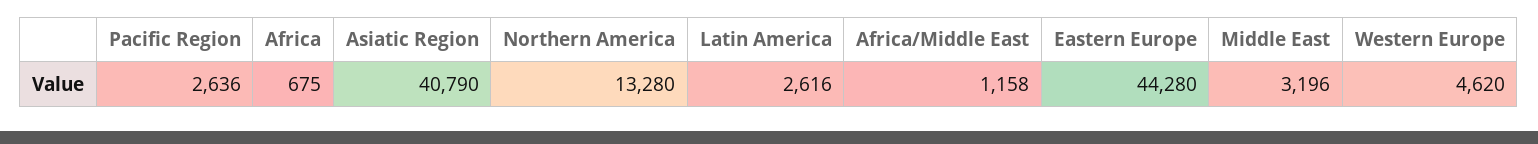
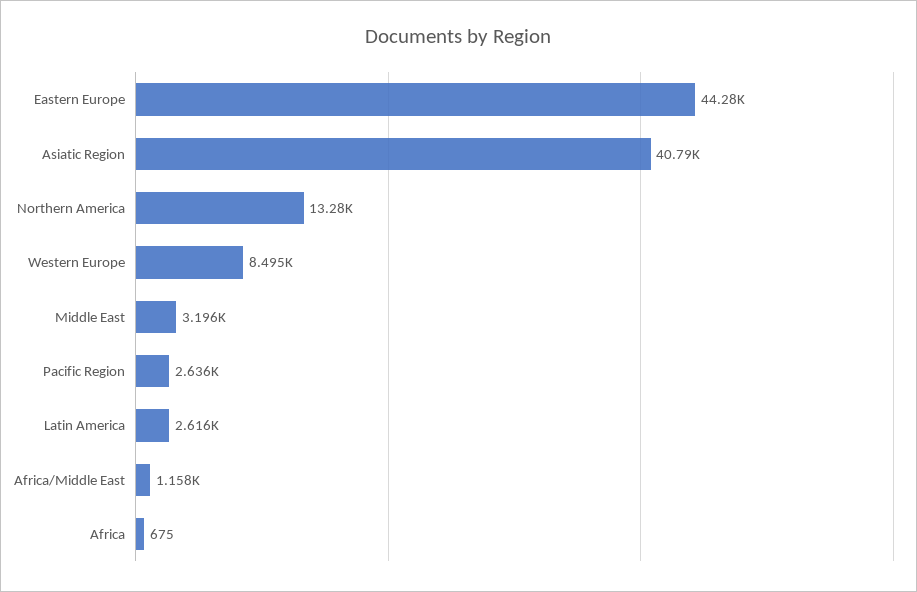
Western Europe: 4620 -> 8495

